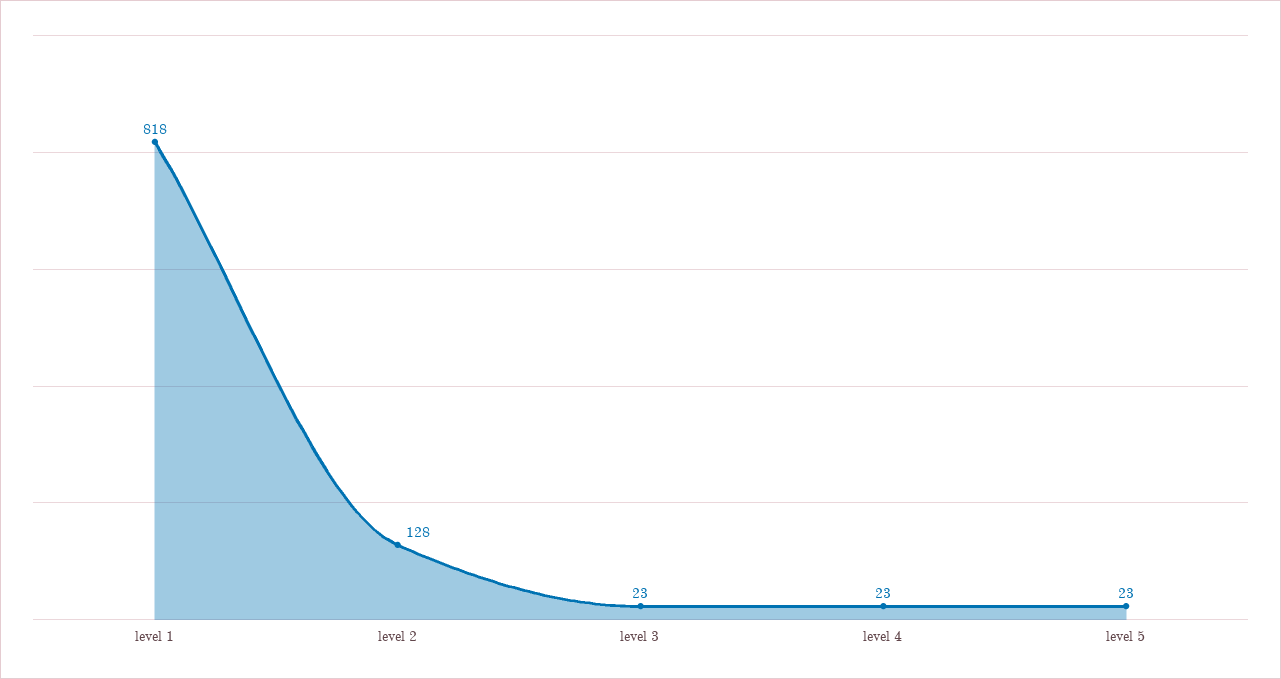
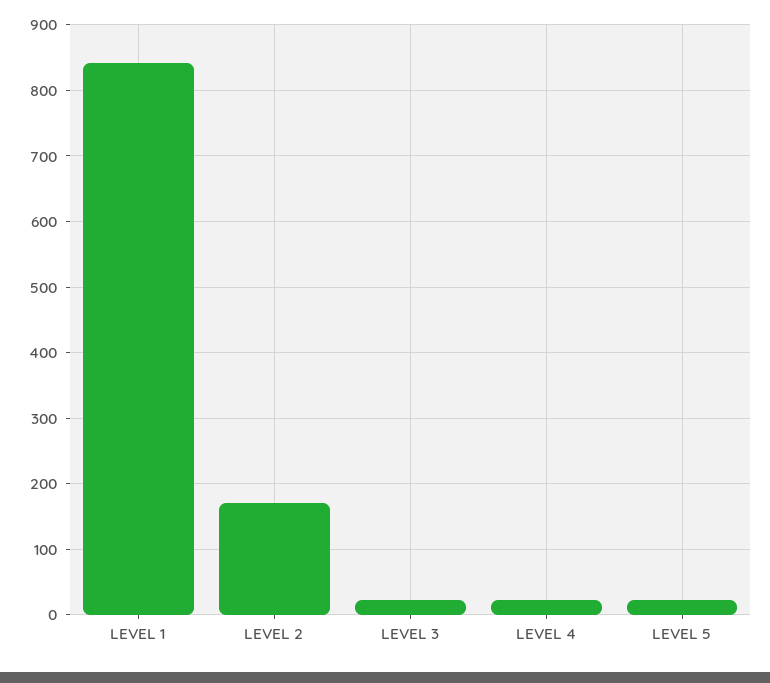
level 1: 818 -> 840
level 2: 128 -> 170

